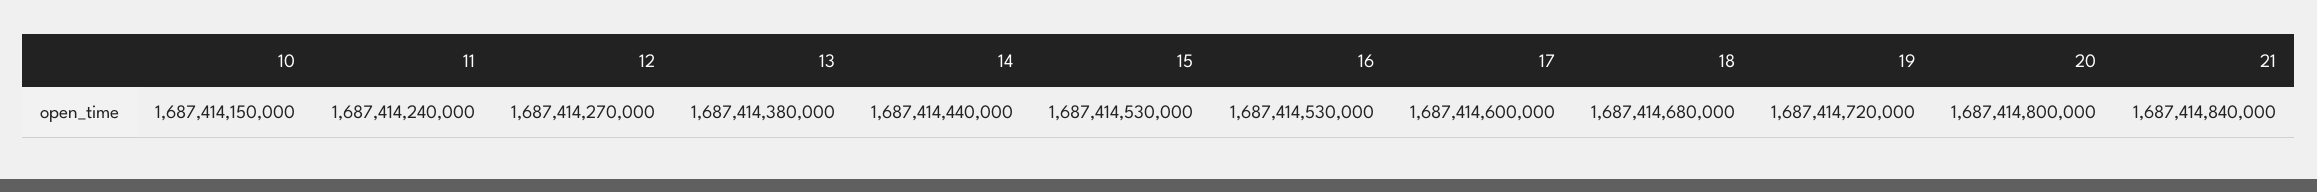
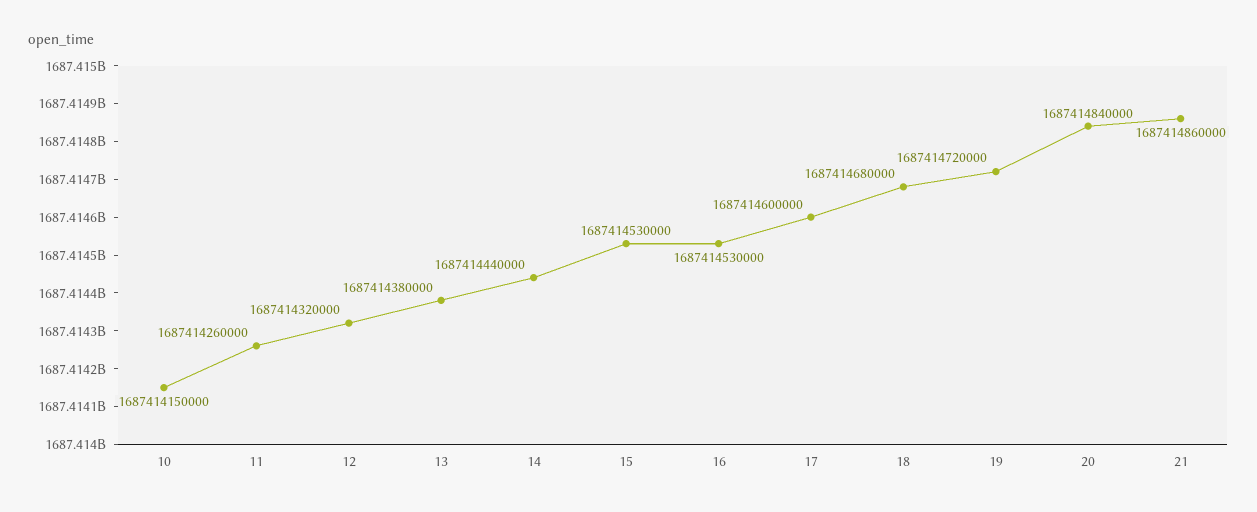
11: 1687414240000 -> 1687414260000
12: 1687414270000 -> 1687414320000
20: 1687414800000 -> 1687414840000
21: 1687414840000 -> 1687414860000

